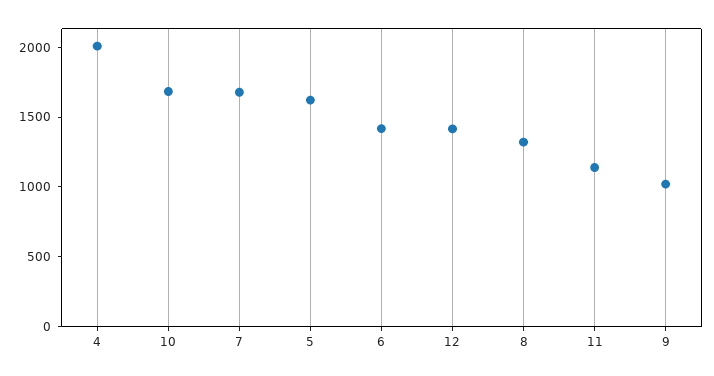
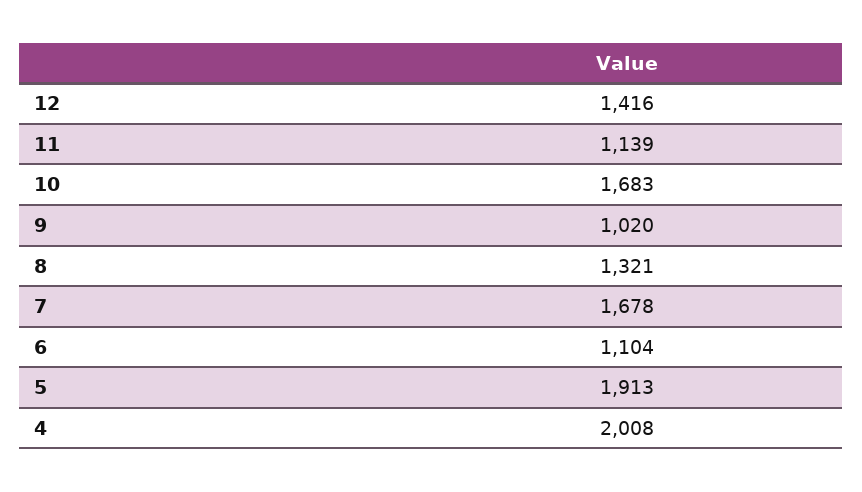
5: 1600 -> 1913
6: 1400 -> 1104

